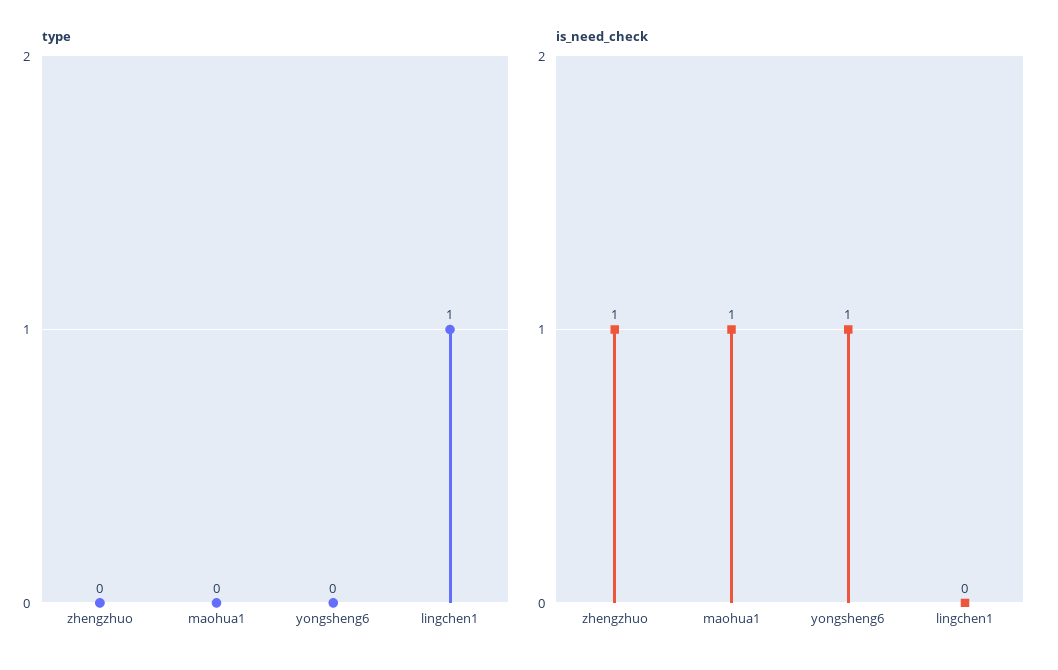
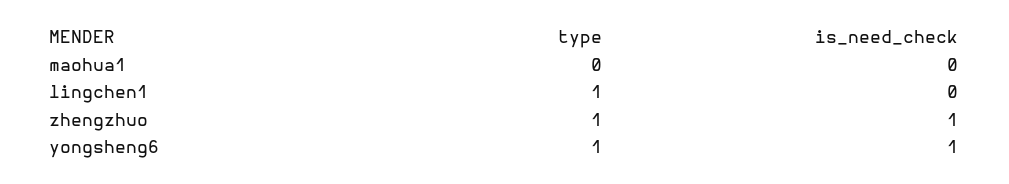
type, zhengzhuo: 0 -> 1
type, yongsheng6: 0 -> 1
is_need_check, maohua1: 1 -> 0

